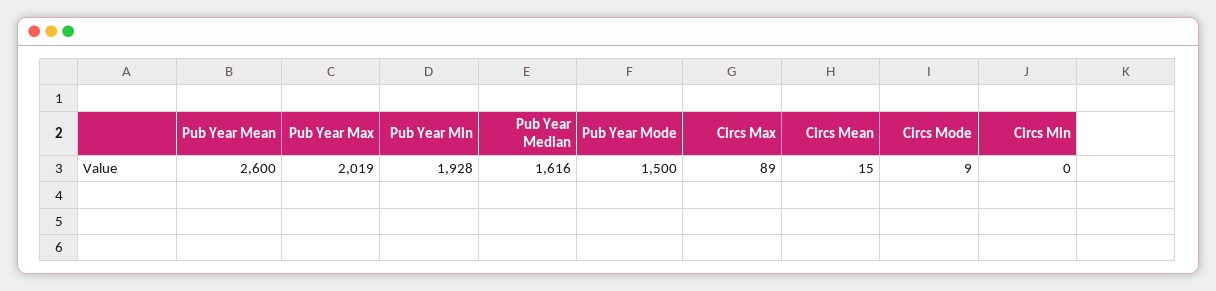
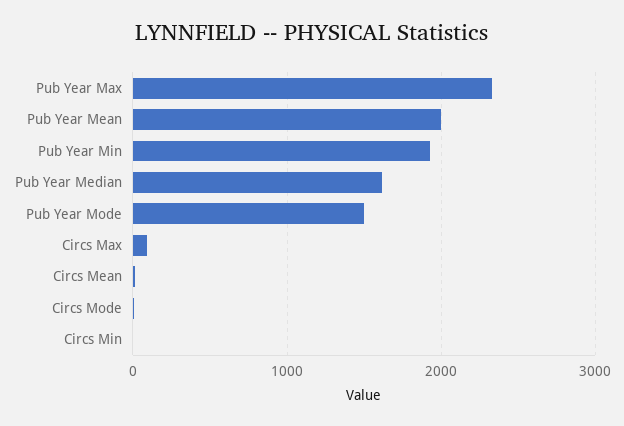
Pub Year Mean: 2600 -> 2000
Pub Year Max: 2019 -> 2300

